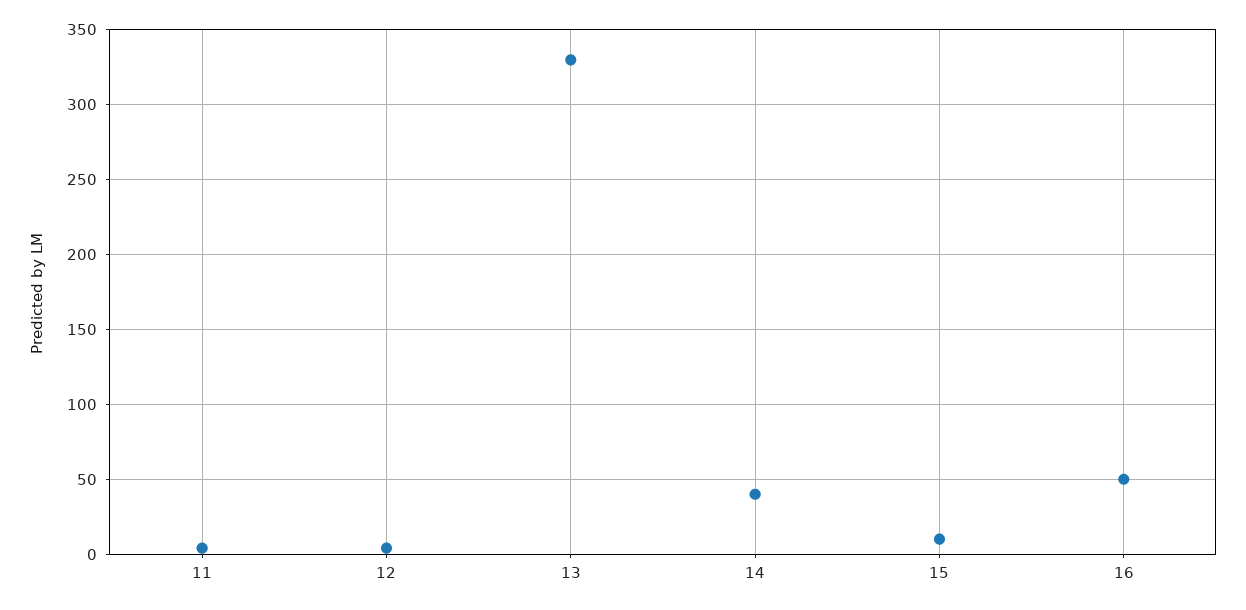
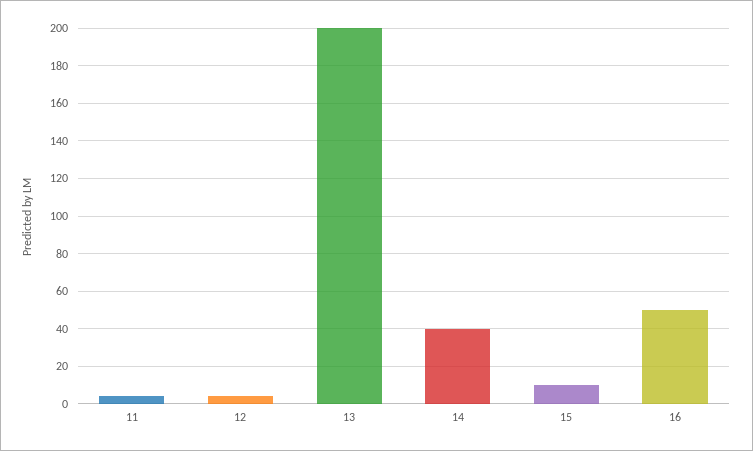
13: 330 -> 200

